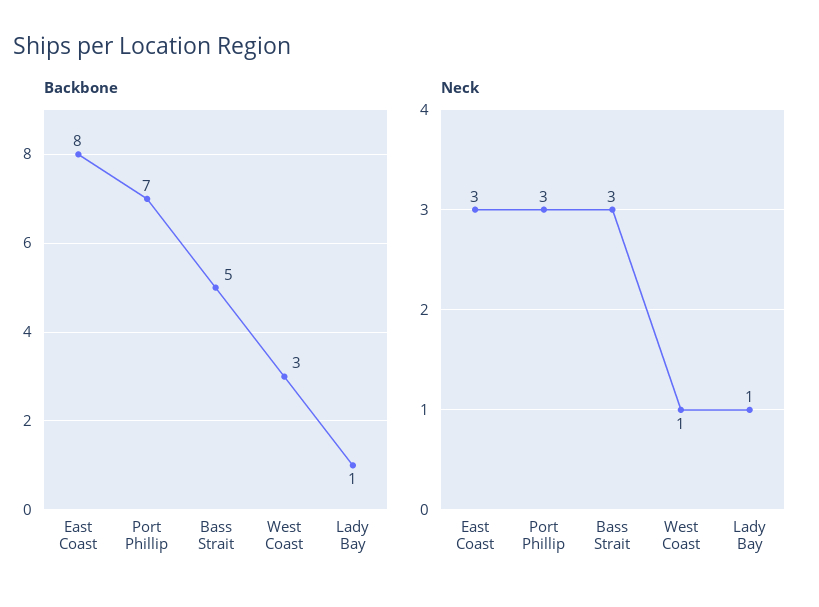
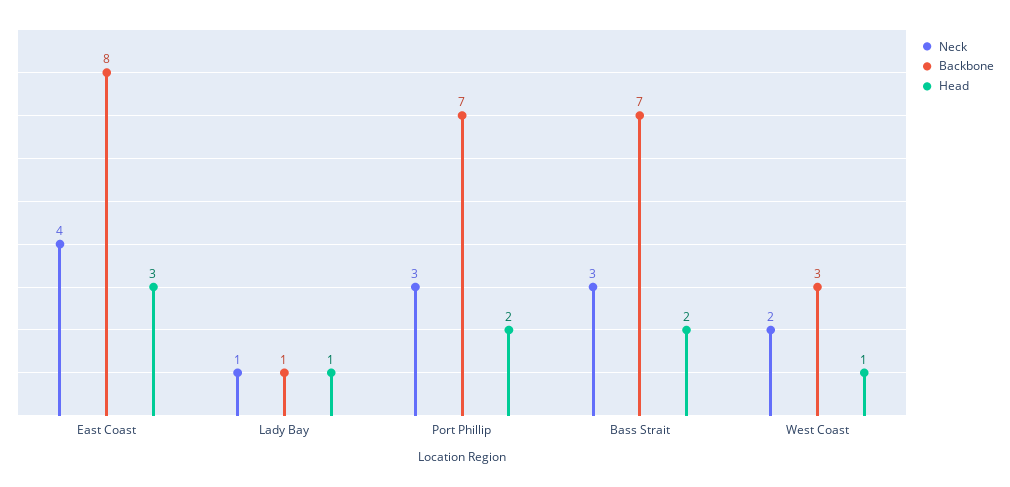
Backbone, Bass Strait: 5 -> 7
Neck, East Coast: 3 -> 4
Neck, West Coast: 1 -> 2
Head, East Coast: none -> 3
Head, Lady Bay: none -> 1
Head, Port Phillip: none -> 2
Head, Bass Strait: none -> 2
Head, West Coast: none -> 1

